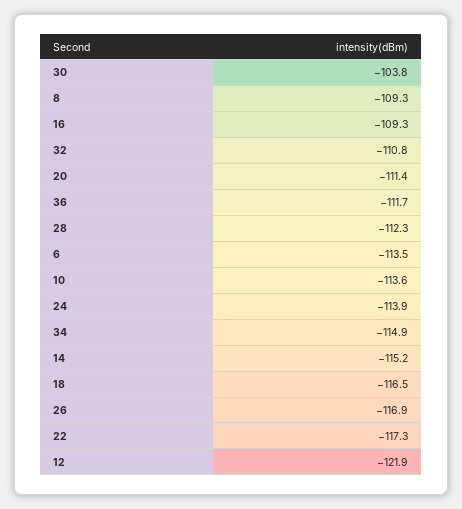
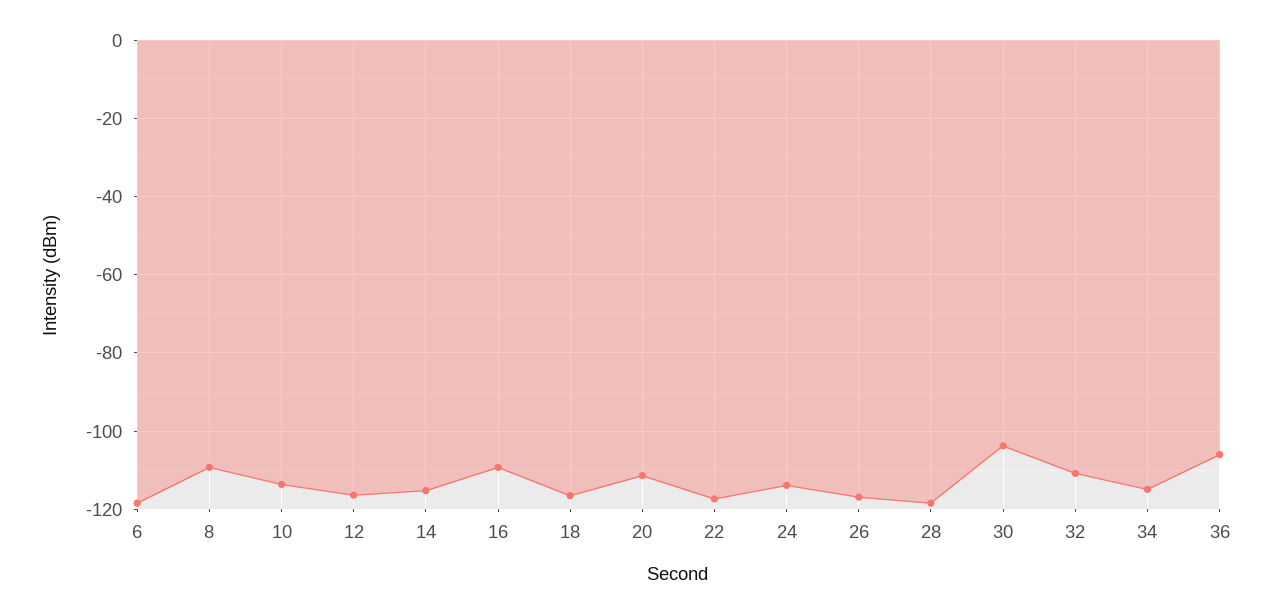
36: -111.7 -> -106
28: -112.3 -> -118
6: -113.5 -> -118
12: -121.9 -> -116

